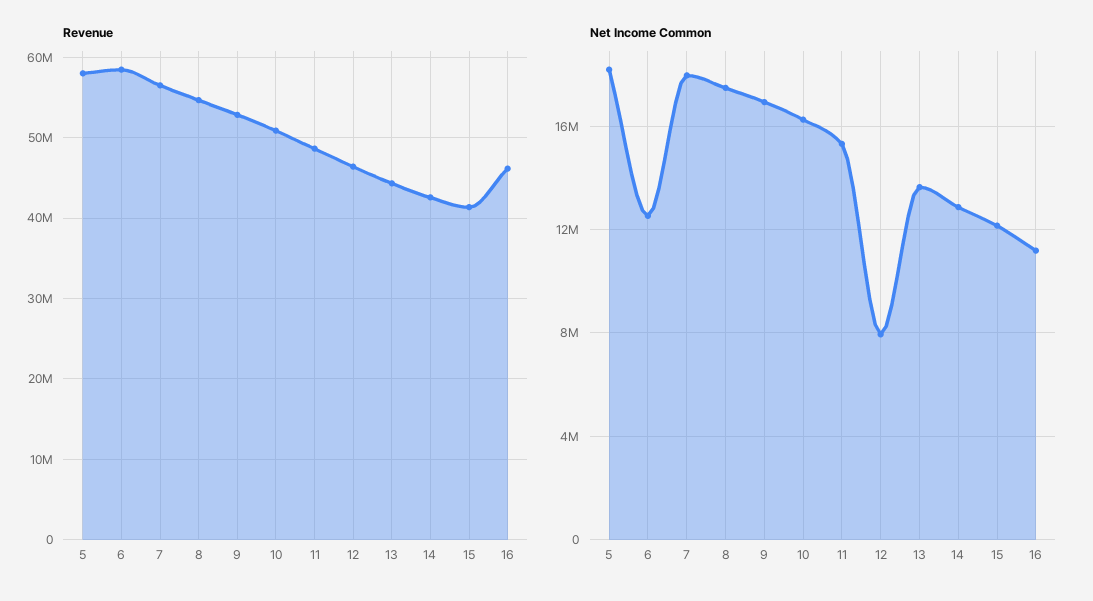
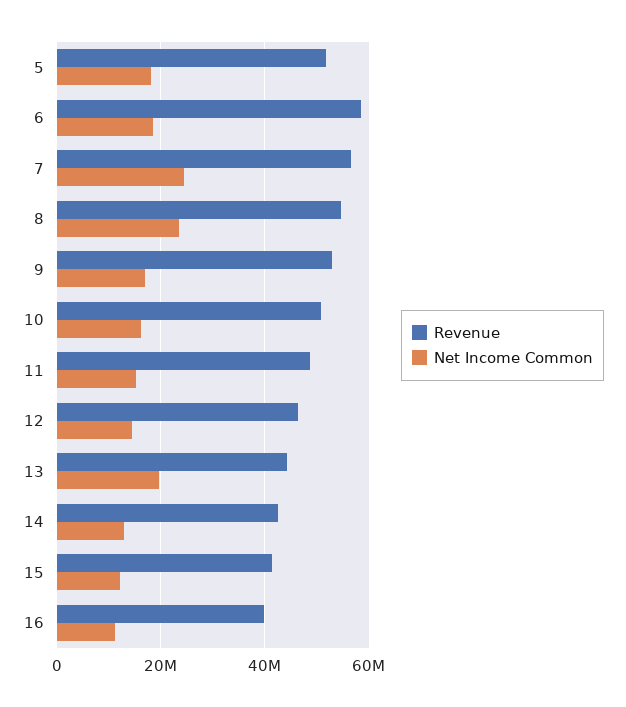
Revenue, 5: 58000000 -> 52000000
Revenue, 16: 46000000 -> 40000000
Net Income Common, 6: 12500000 -> 18000000
Net Income Common, 7: 18000000 -> 24000000
Net Income Common, 8: 17500000 -> 24000000
Net Income Common, 12: 8000000 -> 14000000
Net Income Common, 13: 13500000 -> 20000000

